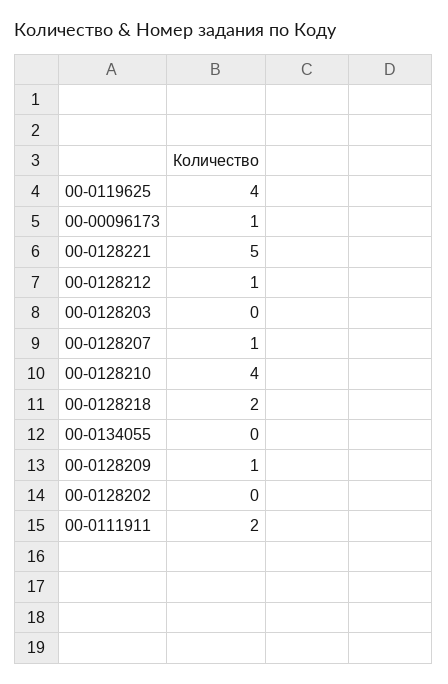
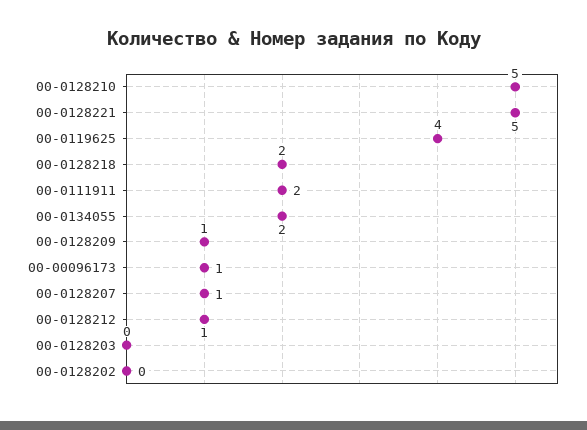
00-0128210: 4 -> 5
00-0134055: 0 -> 2

